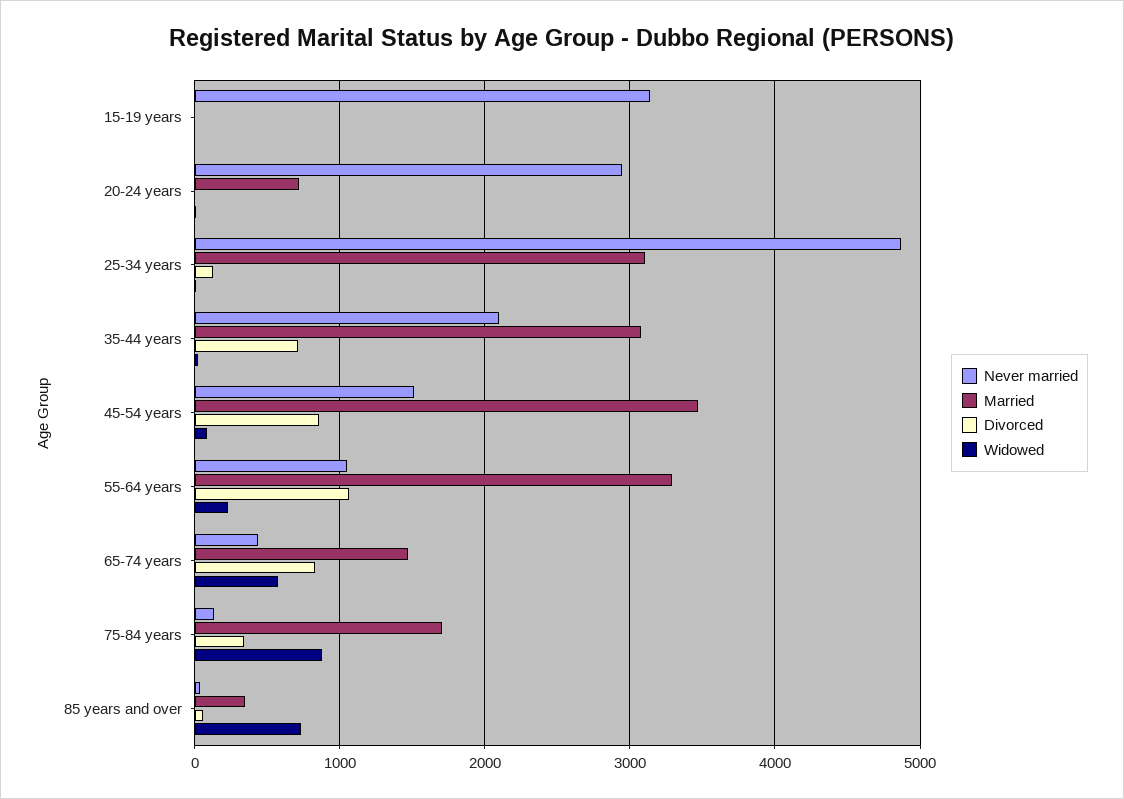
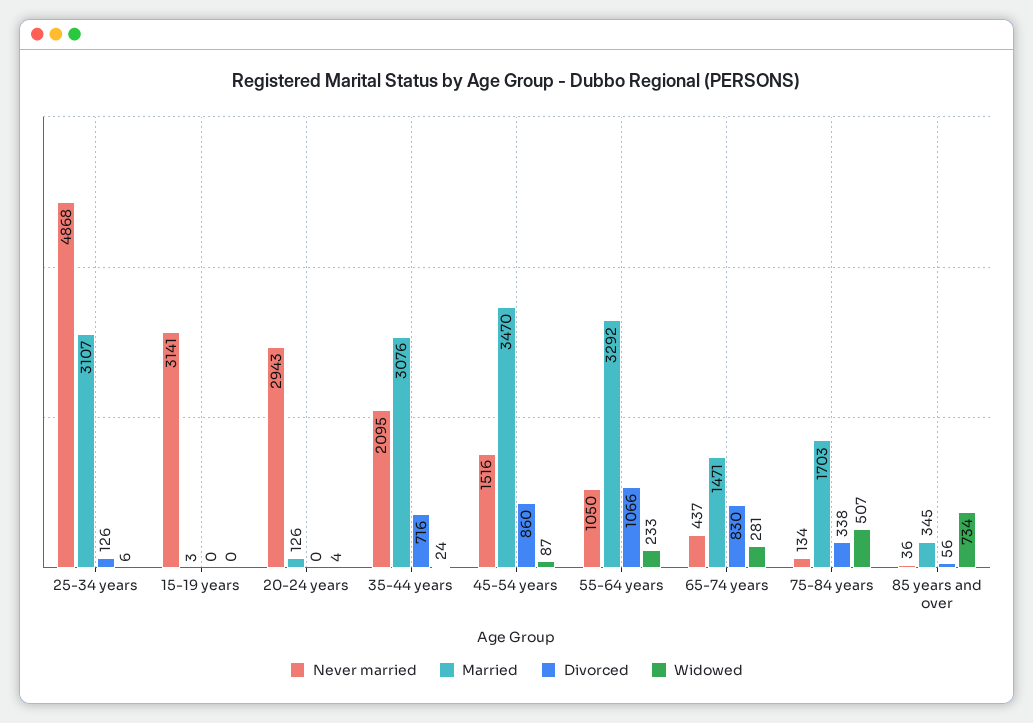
Married, 20-24 years: 700 -> 126
Widowed, 65-74 years: 600 -> 281
Widowed, 75-84 years: 900 -> 507

